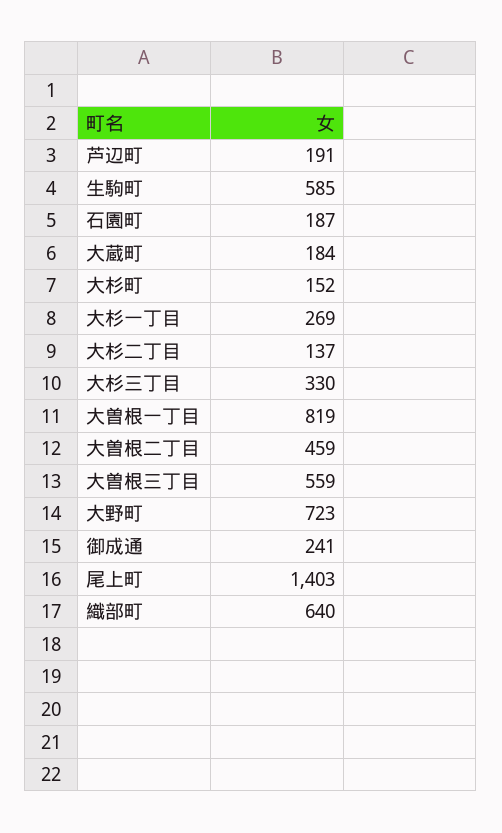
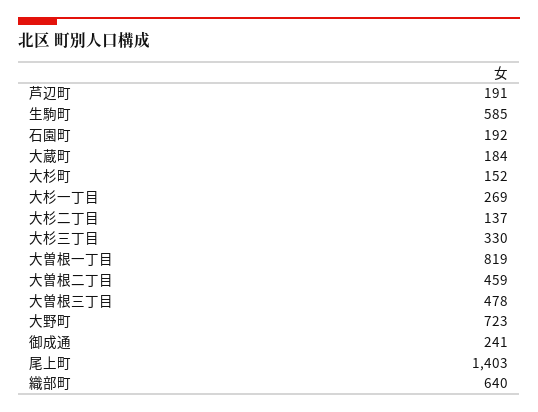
石園町: 187 -> 192
大曽根三丁目: 559 -> 478

